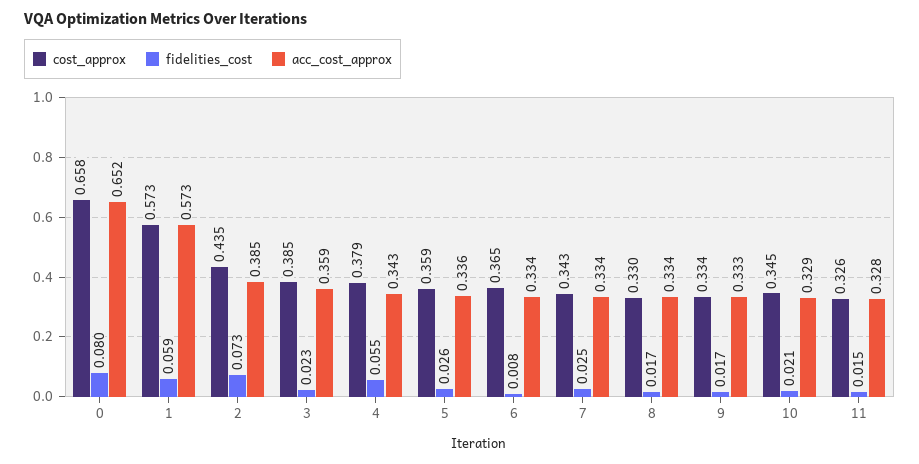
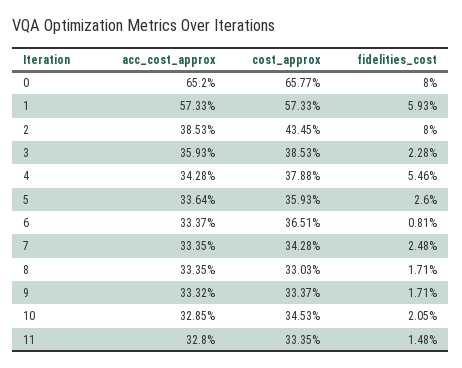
fidelities_cost, 2: 0.073 -> 0.08
cost_approx, 11: 0.326 -> 0.3335

